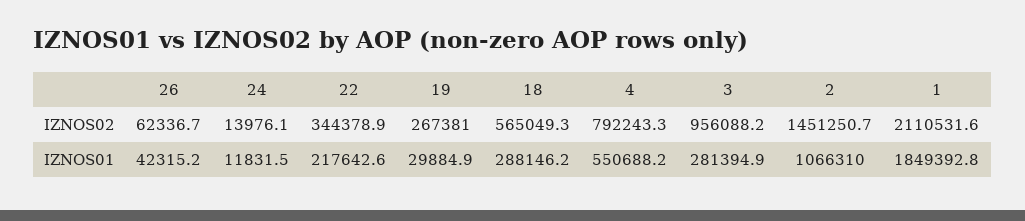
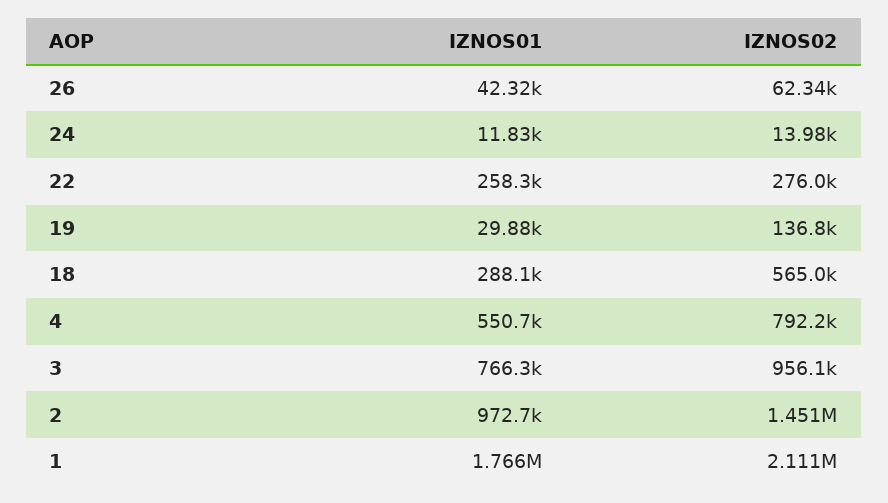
22, IZNOS02: 344378.9 -> 276000
19, IZNOS02: 267381 -> 136800
22, IZNOS01: 217642.6 -> 258300
3, IZNOS01: 281394.9 -> 766300
2, IZNOS01: 1066310 -> 972700
1, IZNOS01: 1849392.8 -> 1766000

